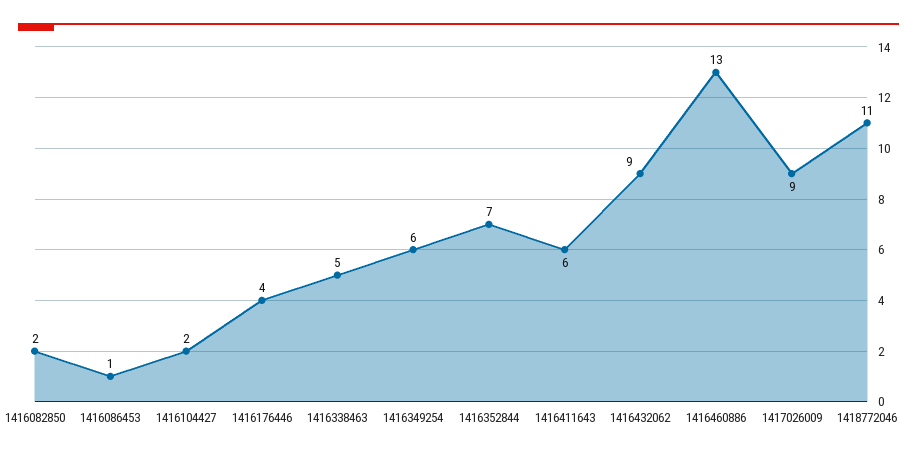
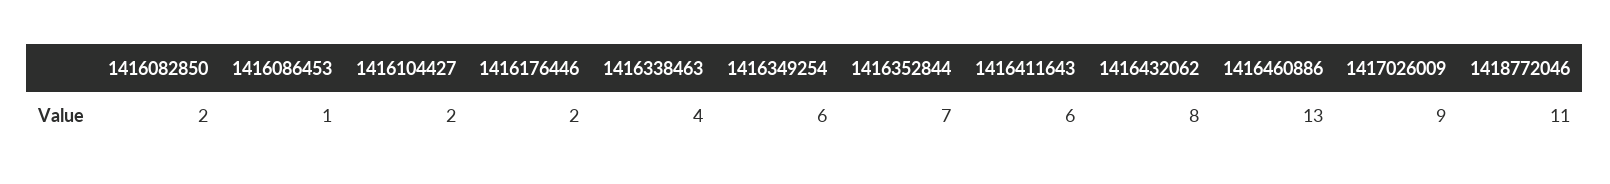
1416176446: 4 -> 2
1416338463: 5 -> 4
1416432062: 9 -> 8

